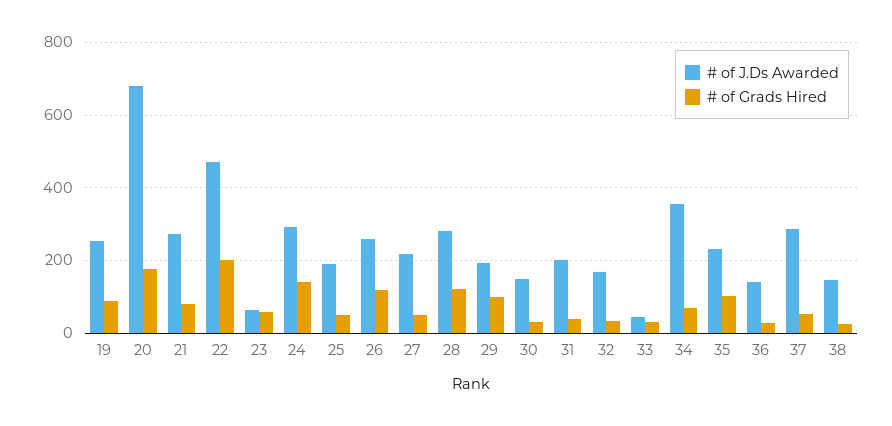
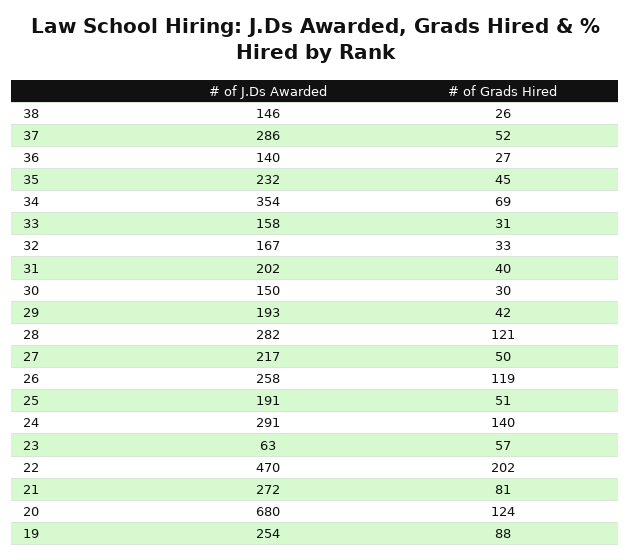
# of Grads Hired, 20: 180 -> 124
# of Grads Hired, 29: 100 -> 42
# of J.Ds Awarded, 33: 40 -> 158
# of Grads Hired, 35: 100 -> 45

